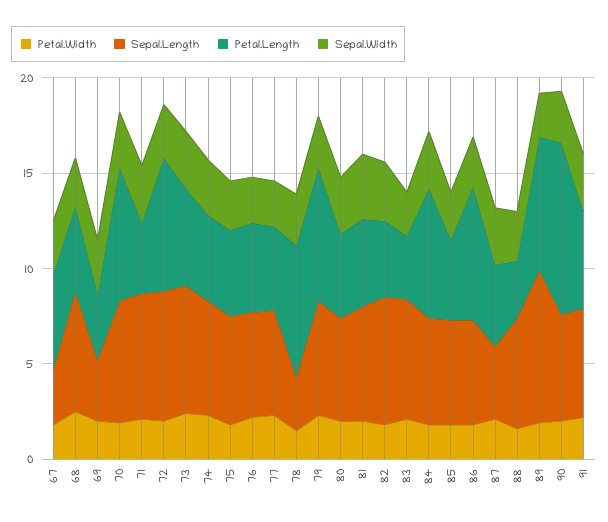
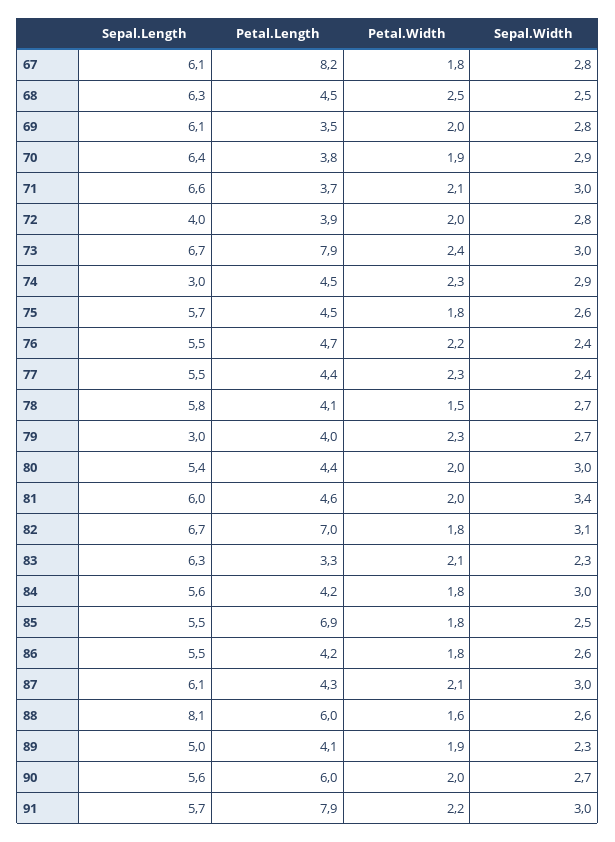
Sepal.Length, 67: 3 -> 6.1
Petal.Length, 67: 5 -> 8.2
Sepal.Length, 69: 3 -> 6.1
Petal.Length, 70: 7 -> 3.8
Sepal.Length, 72: 7 -> 4
Petal.Length, 72: 7 -> 3.9
Petal.Length, 73: 5 -> 7.9
Sepal.Length, 74: 6 -> 3
Sepal.Length, 78: 3 -> 5.8
Petal.Length, 78: 7 -> 4.1
Sepal.Length, 79: 6 -> 3
Petal.Length, 79: 7 -> 4
Petal.Length, 82: 4 -> 7
Petal.Length, 84: 7 -> 4.2
Petal.Length, 85: 4 -> 6.9
Petal.Length, 86: 7 -> 4.2
Sepal.Length, 87: 4 -> 6.1
Sepal.Length, 88: 6 -> 8.1
Petal.Length, 88: 3 -> 6
Sepal.Length, 89: 8 -> 5
Petal.Length, 89: 7 -> 4.1
Petal.Length, 90: 9 -> 6
Petal.Length, 91: 5 -> 7.9

